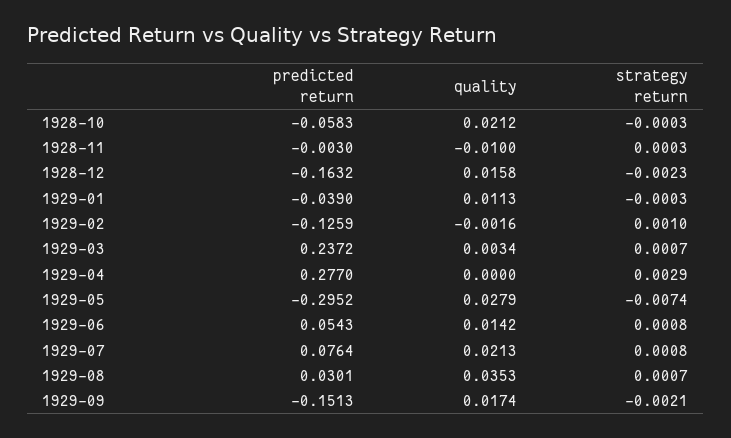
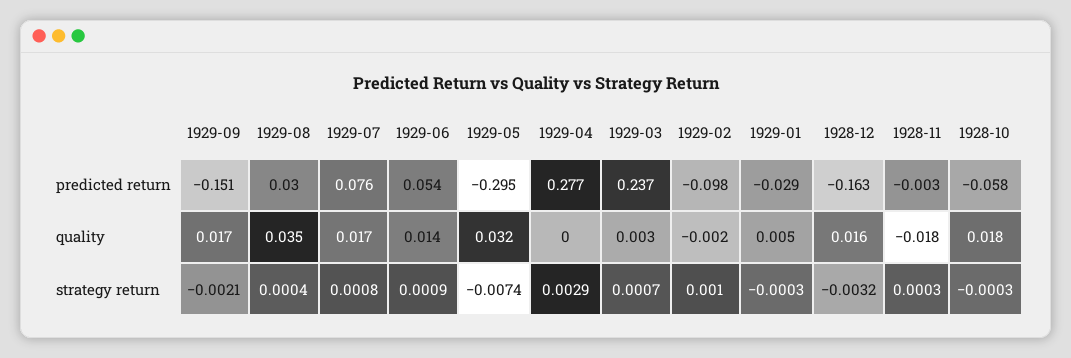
quality, 1928-10: 0.0212 -> 0.018
quality, 1928-11: -0.01 -> -0.018
strategy return, 1928-12: -0.0023 -> -0.0032
predicted return, 1929-01: -0.039 -> -0.029
quality, 1929-01: 0.0113 -> 0.005
predicted return, 1929-02: -0.1259 -> -0.098
quality, 1929-05: 0.0279 -> 0.032
strategy return, 1929-06: 0.0008 -> 0.0009
quality, 1929-07: 0.0213 -> 0.017
strategy return, 1929-08: 0.0007 -> 0.0004

